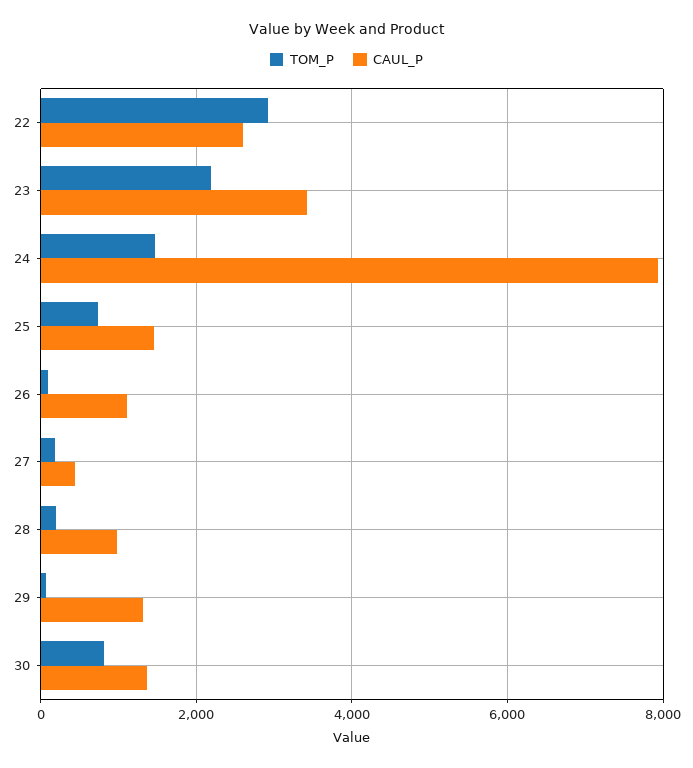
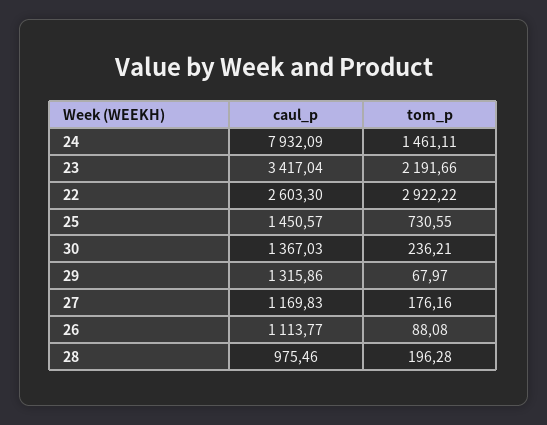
CAUL_P, 27: 400 -> 1169.83
TOM_P, 30: 800 -> 236.21

